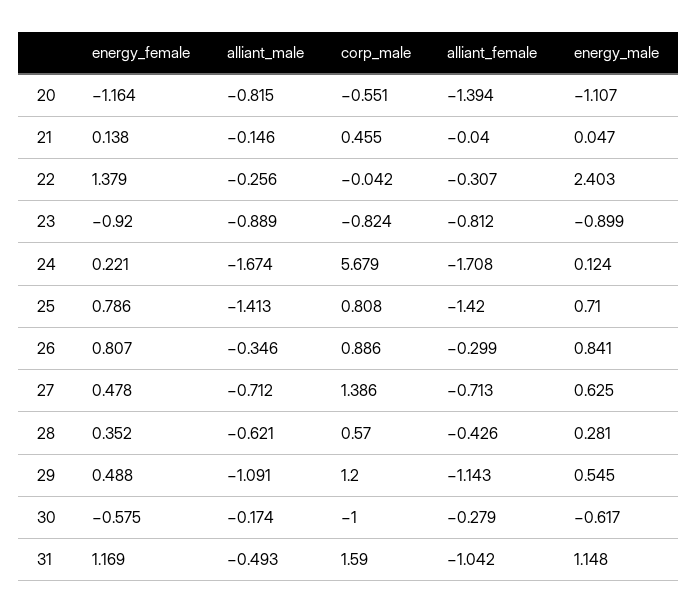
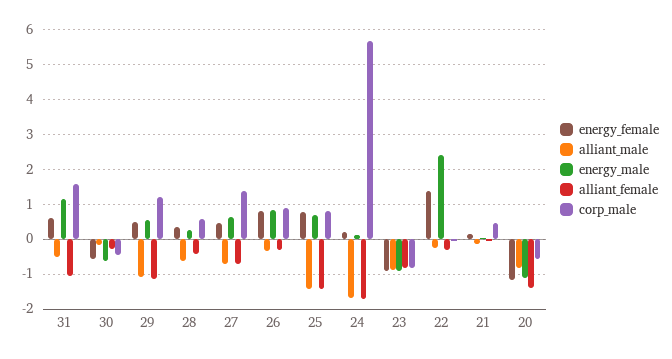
corp_male, 30: -1 -> -0.4
energy_female, 31: 1.169 -> 0.6

